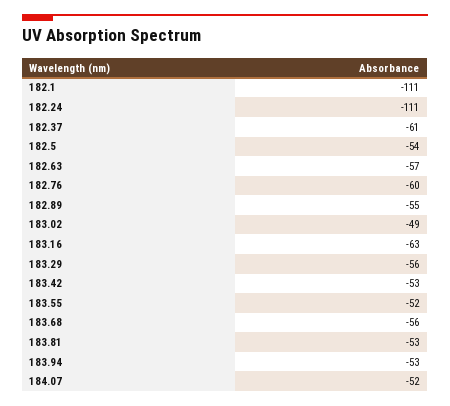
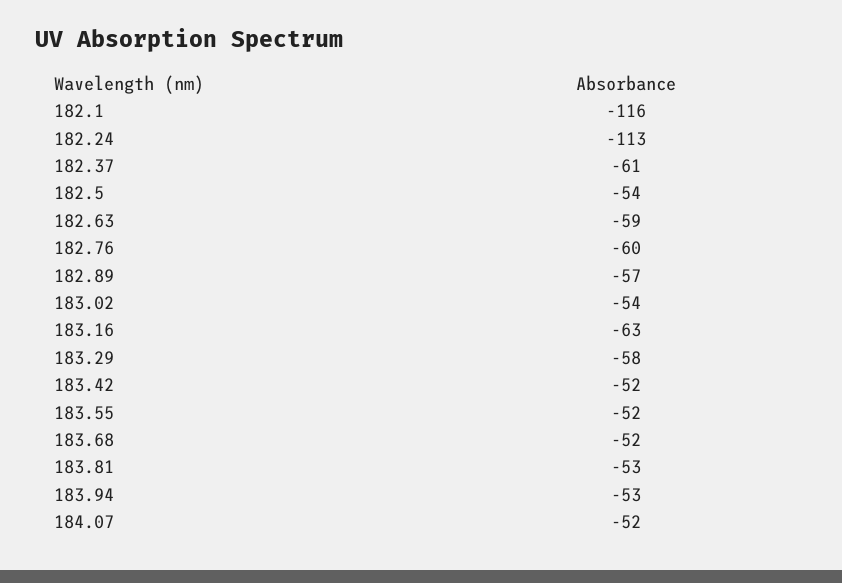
182.1: -111 -> -116
182.24: -111 -> -113
182.63: -57 -> -59
182.89: -55 -> -57
183.02: -49 -> -54
183.29: -56 -> -58
183.42: -53 -> -52
183.68: -56 -> -52

